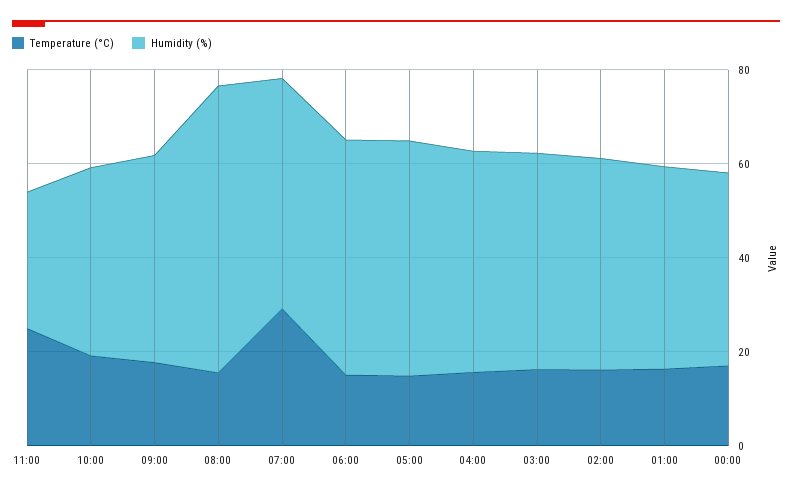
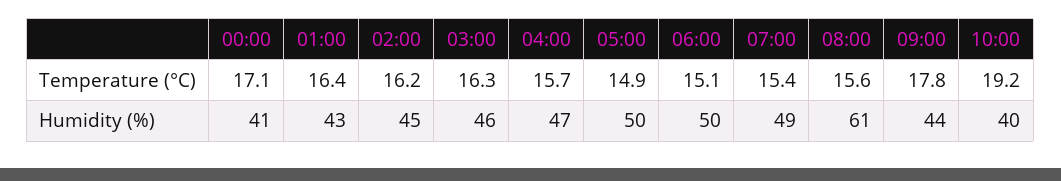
Temperature (°C), 11:00: 25 -> none
Humidity (%), 11:00: 30 -> none
Temperature (°C), 07:00: 30 -> 15.4

